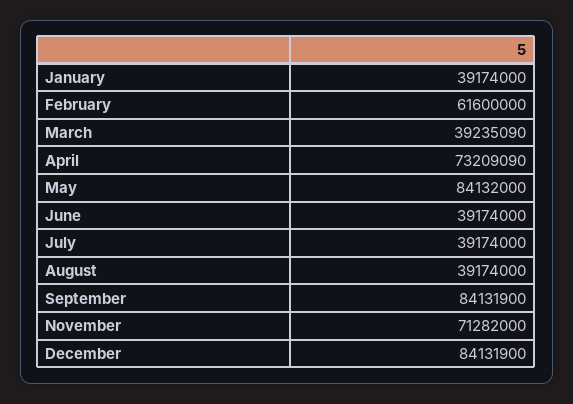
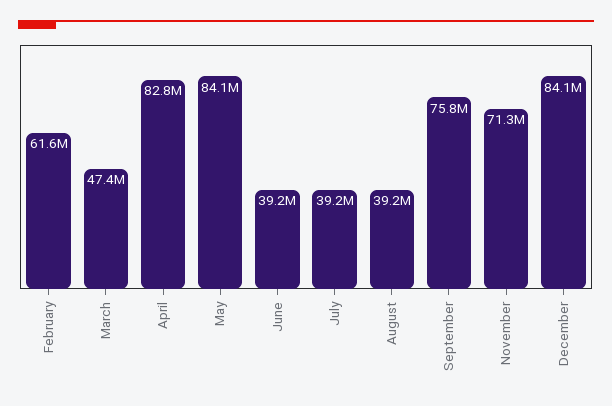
January: 39174000 -> none
March: 39235090 -> 47400000
April: 73209090 -> 82800000
September: 84131900 -> 75800000

